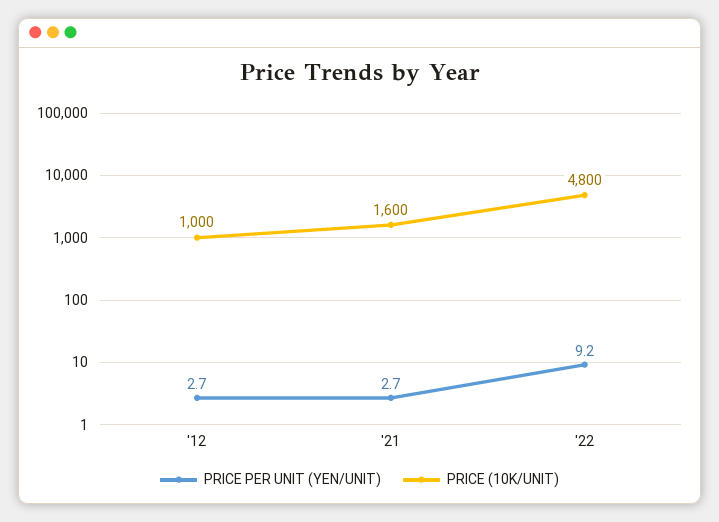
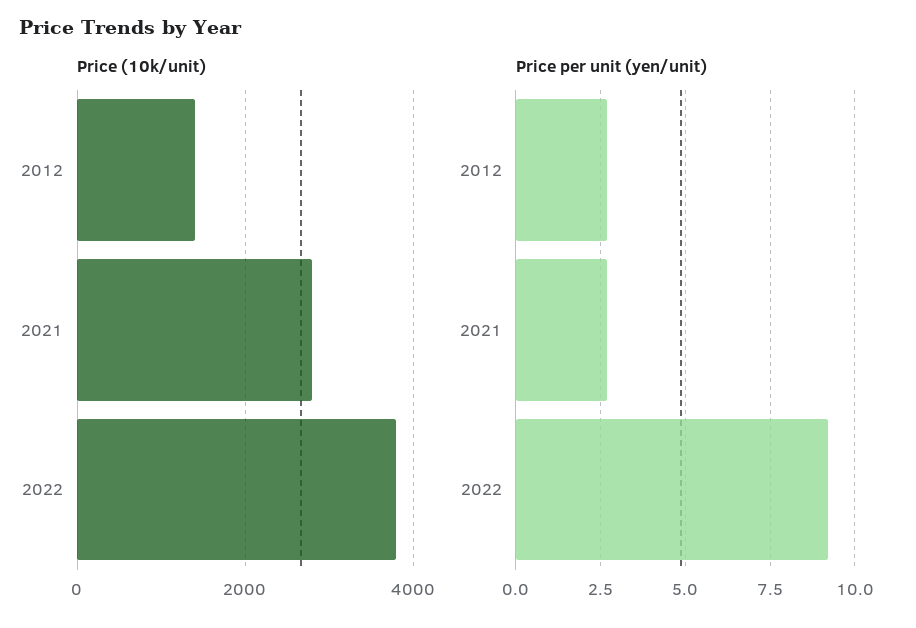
PRICE (10K/UNIT), '12: 1000 -> 1400
PRICE (10K/UNIT), '21: 1600 -> 2800
PRICE (10K/UNIT), '22: 4800 -> 3800

